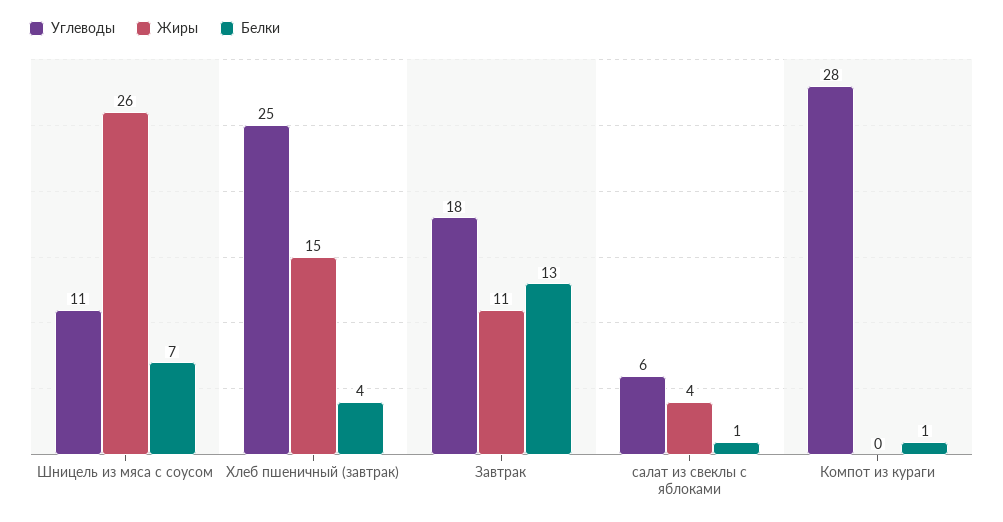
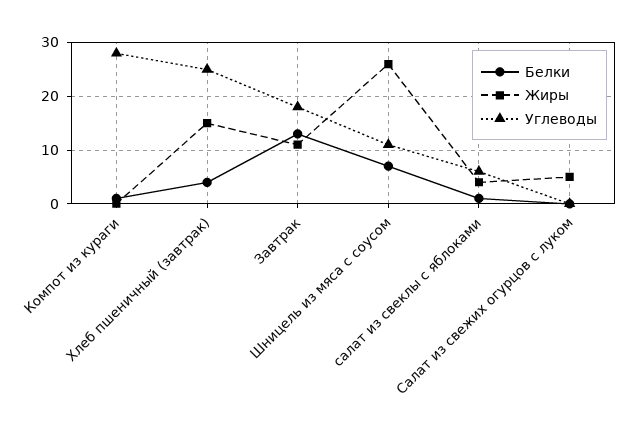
Белки, Салат из свежих огурцов с луком: none -> 0
Жиры, Салат из свежих огурцов с луком: none -> 5
Углеводы, Салат из свежих огурцов с луком: none -> 0

